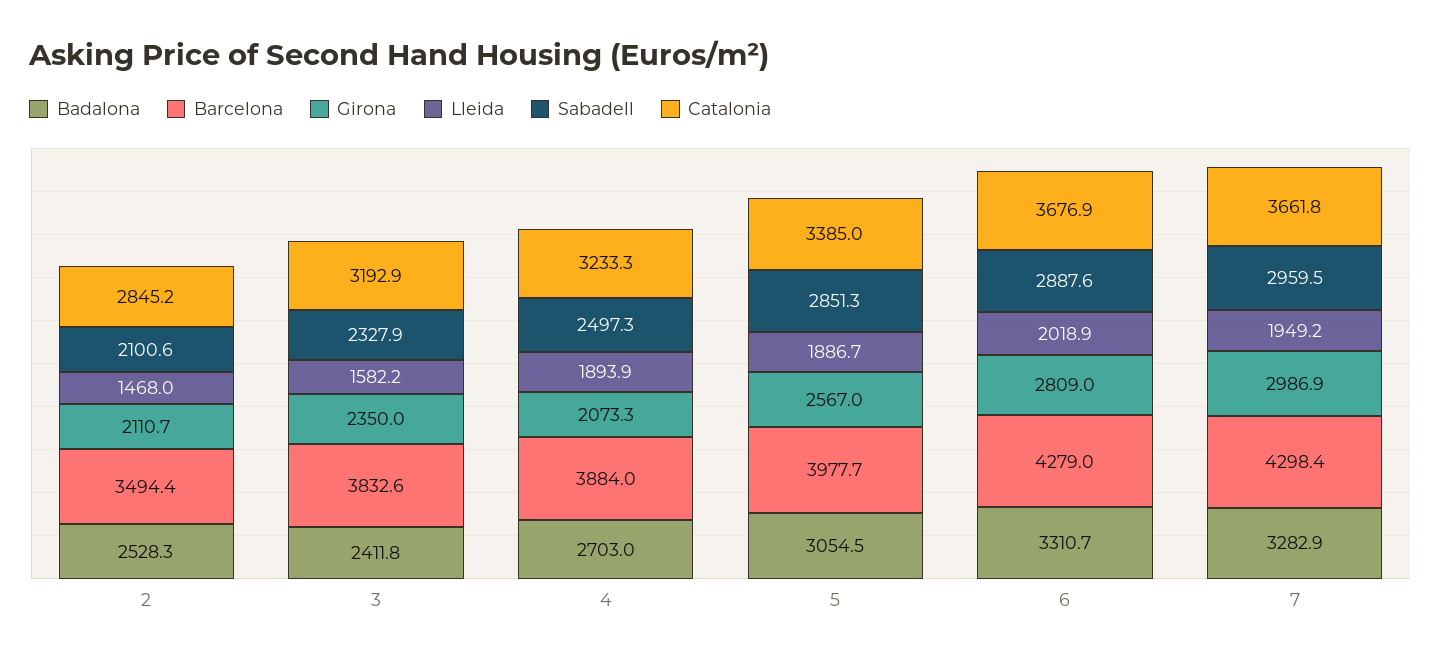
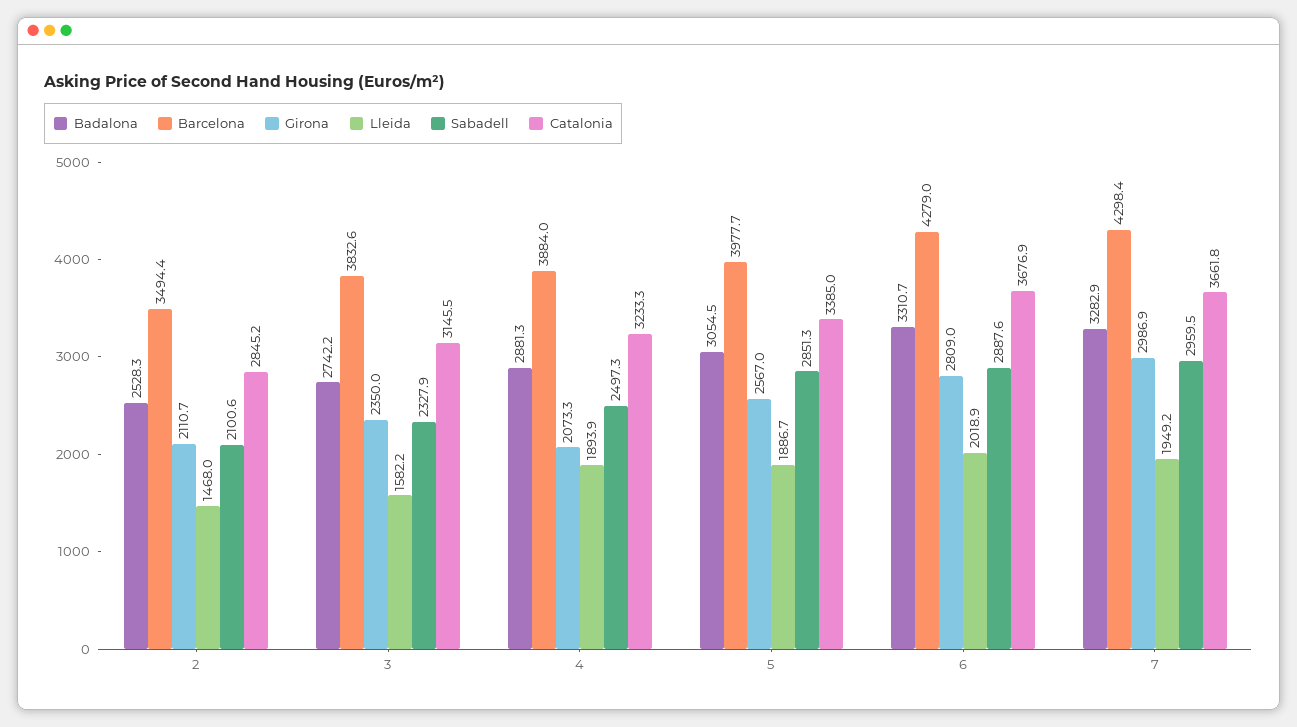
Badalona, 3: 2411.8 -> 2742.2
Catalonia, 3: 3192.9 -> 3145.5
Badalona, 4: 2703 -> 2881.3

